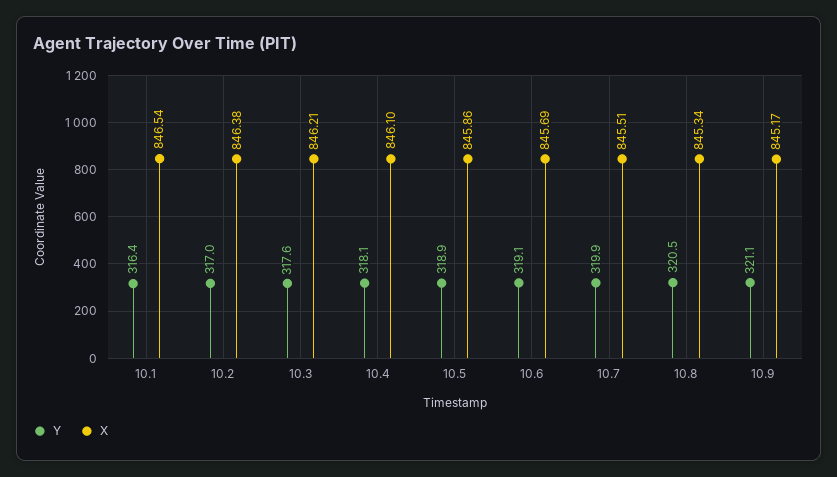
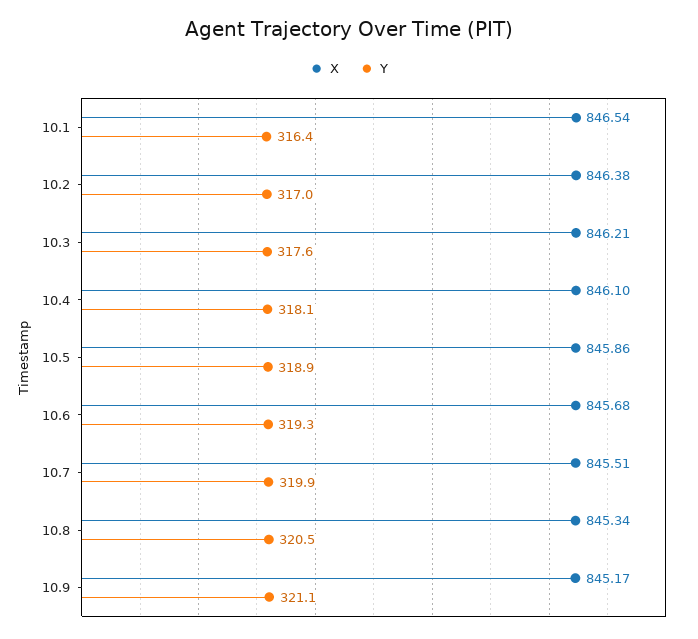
Y, 10.6: 319.1 -> 319.3
X, 10.6: 845.69 -> 845.68

